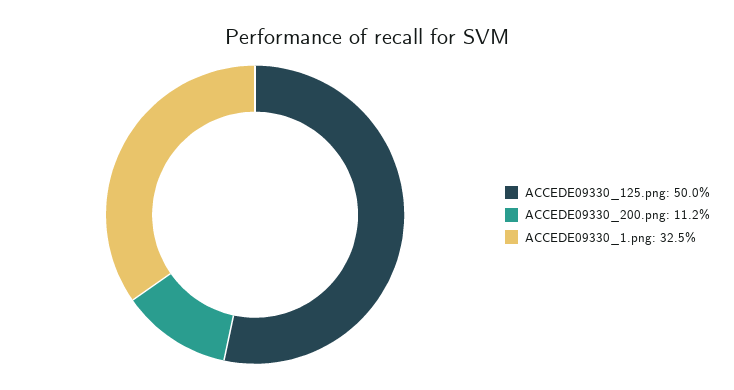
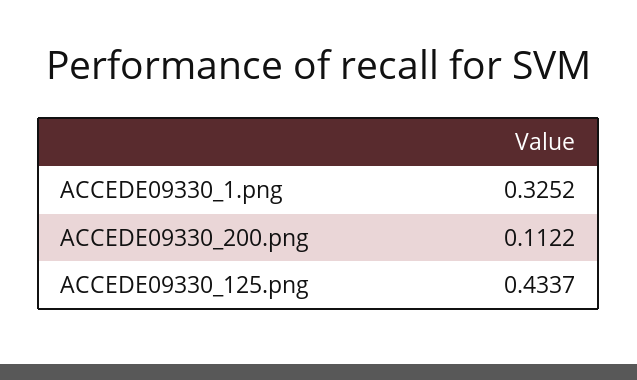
ACCEDE09330_125.png: 0.5 -> 0.4337

